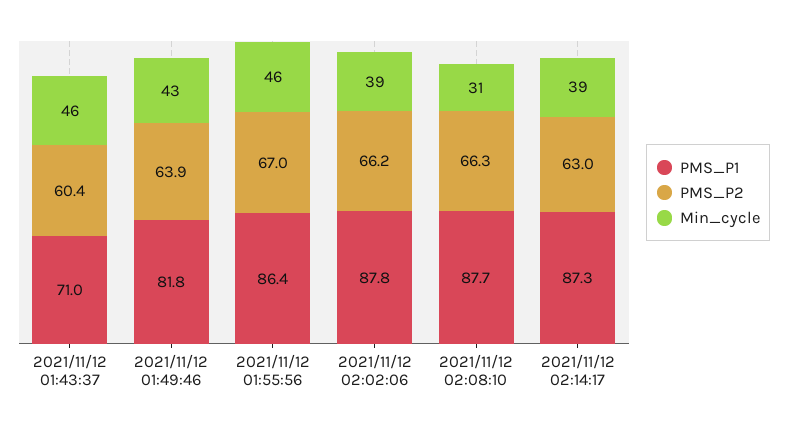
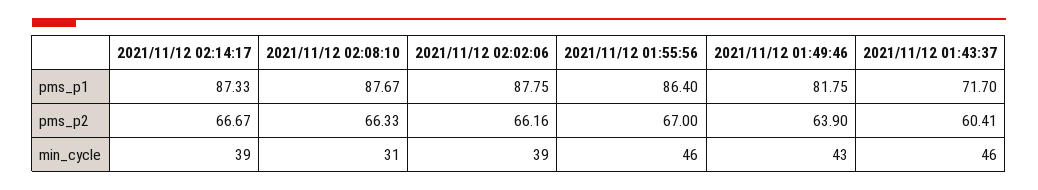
PMS_P1, 2021/11/12 01:43:37: 71 -> 71.7
PMS_P2, 2021/11/12 02:14:17: 63 -> 66.67

